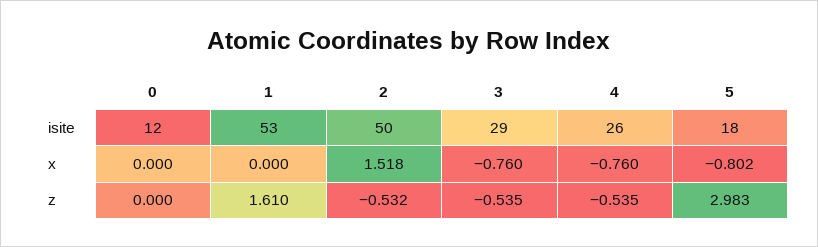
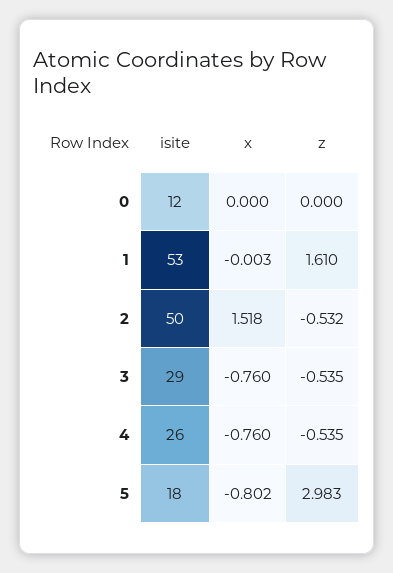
1, x: 0 -> -0.003

